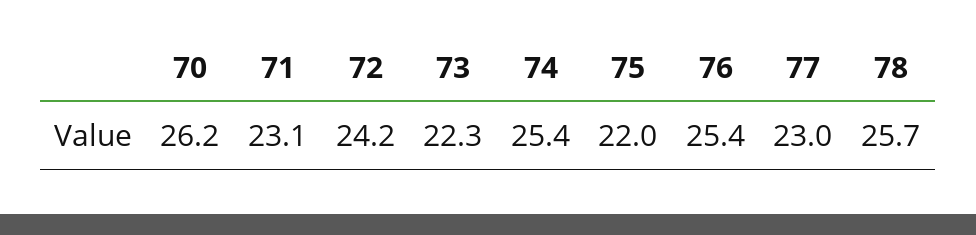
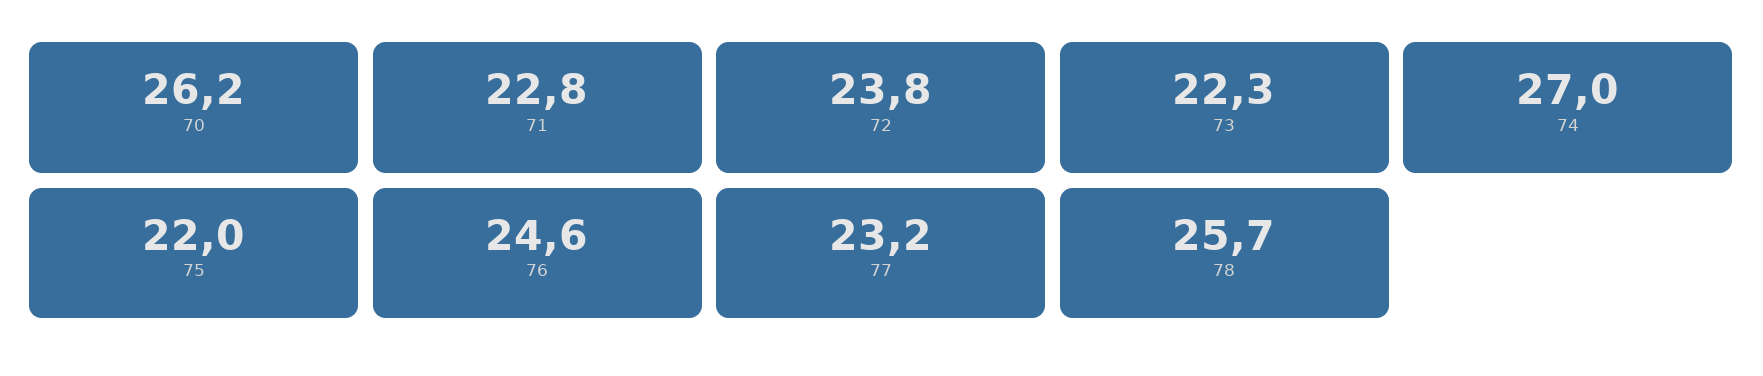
71: 23.1 -> 22.8
72: 24.2 -> 23.8
74: 25.4 -> 27
76: 25.4 -> 24.6
77: 23 -> 23.2

